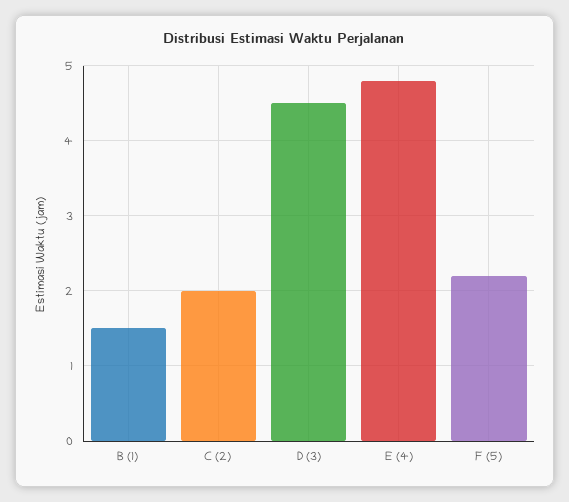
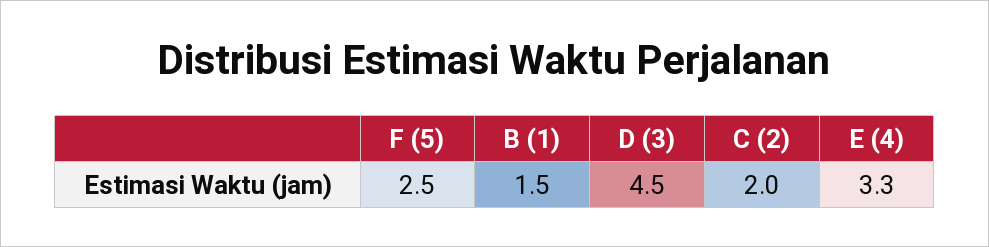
E (4): 4.8 -> 3.3
F (5): 2.2 -> 2.5

